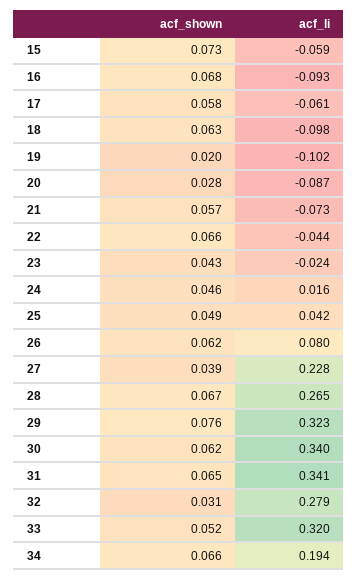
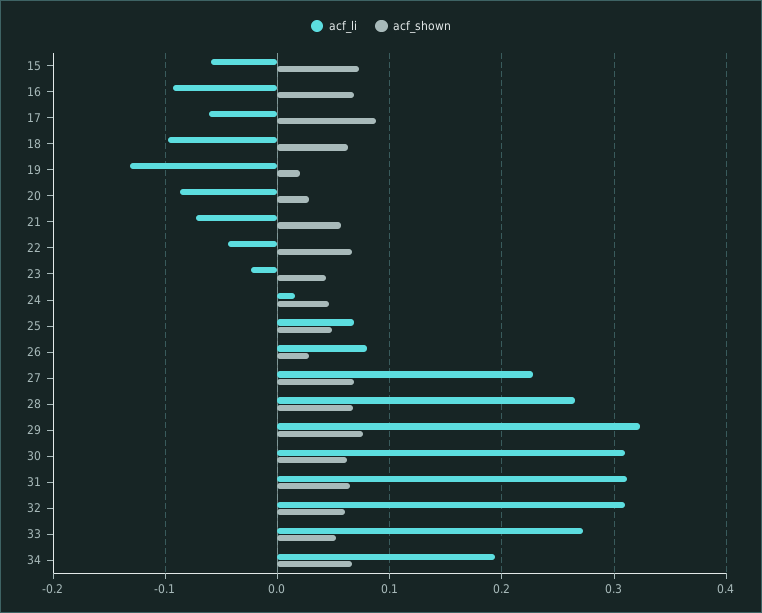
acf_shown, 17: 0.058 -> 0.09
acf_li, 19: -0.102 -> -0.13
acf_li, 25: 0.042 -> 0.07
acf_shown, 26: 0.062 -> 0.03
acf_shown, 27: 0.039 -> 0.07
acf_li, 30: 0.34 -> 0.31
acf_li, 31: 0.341 -> 0.31
acf_shown, 32: 0.031 -> 0.06
acf_li, 32: 0.279 -> 0.31
acf_li, 33: 0.32 -> 0.27

